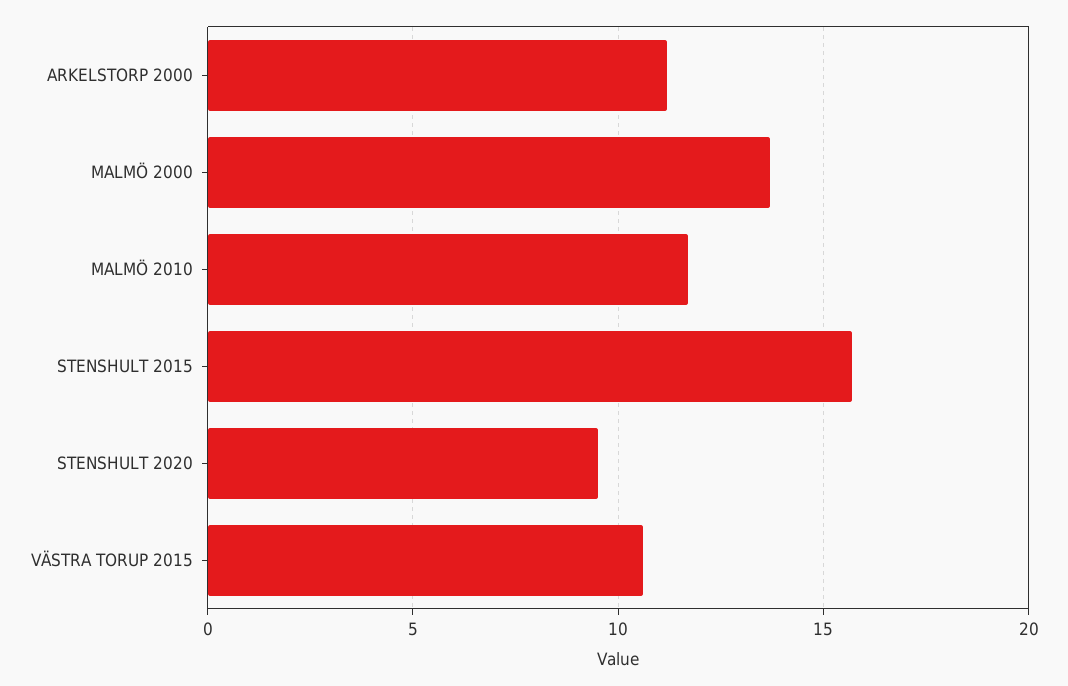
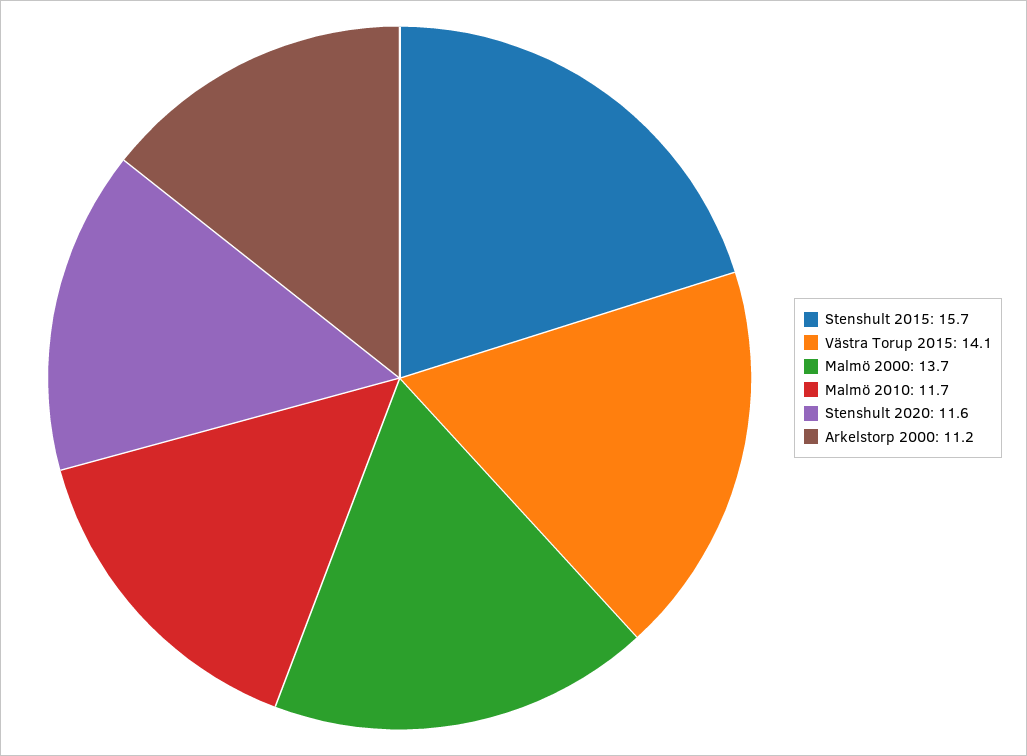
STENSHULT 2020: 9.5 -> 11.6
VÄSTRA TORUP 2015: 10.5 -> 14.1

